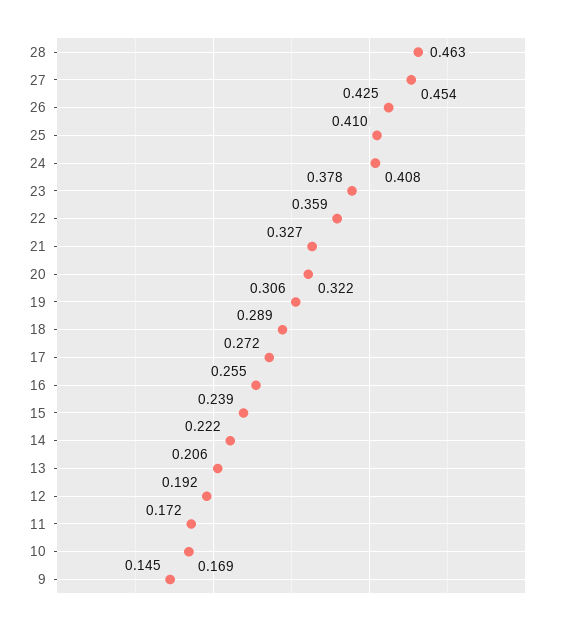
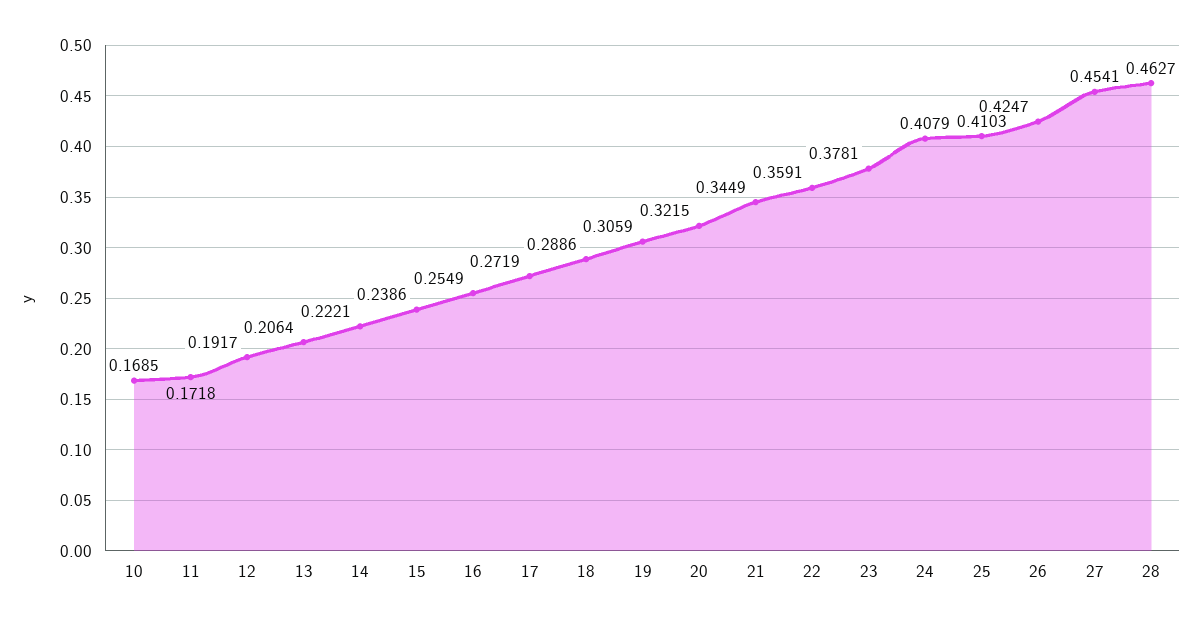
21: 0.327 -> 0.3449
9: 0.145 -> none

